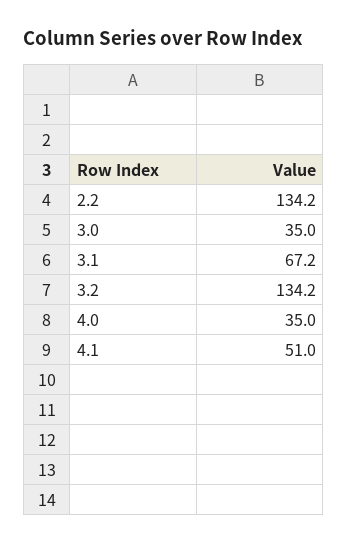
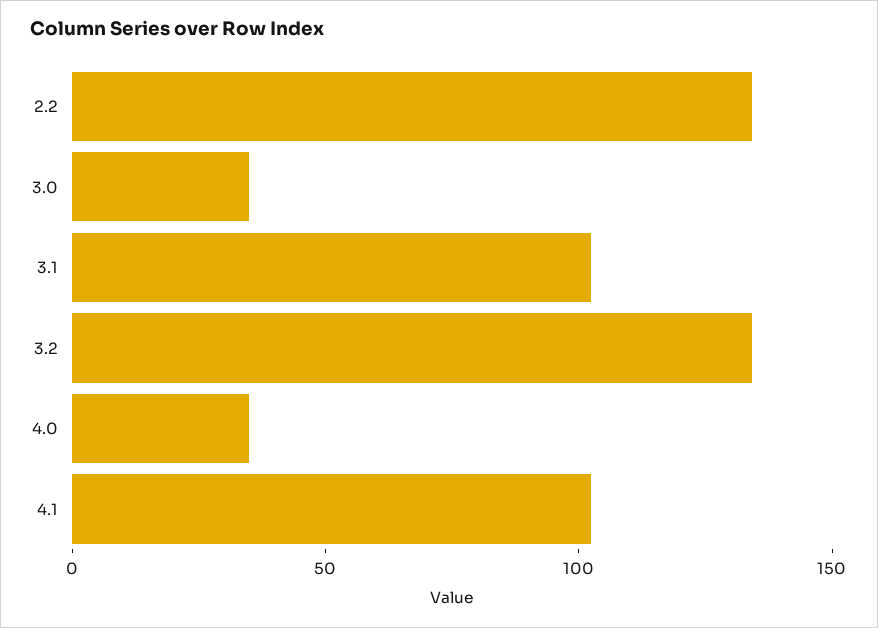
3.1: 67.2 -> 100
4.1: 51 -> 100

